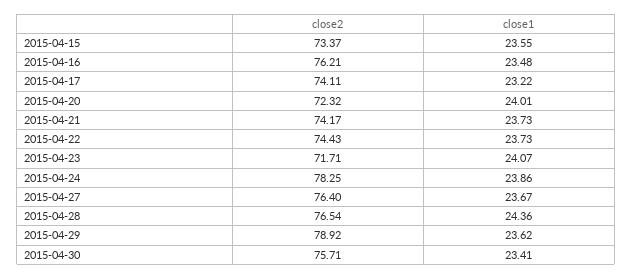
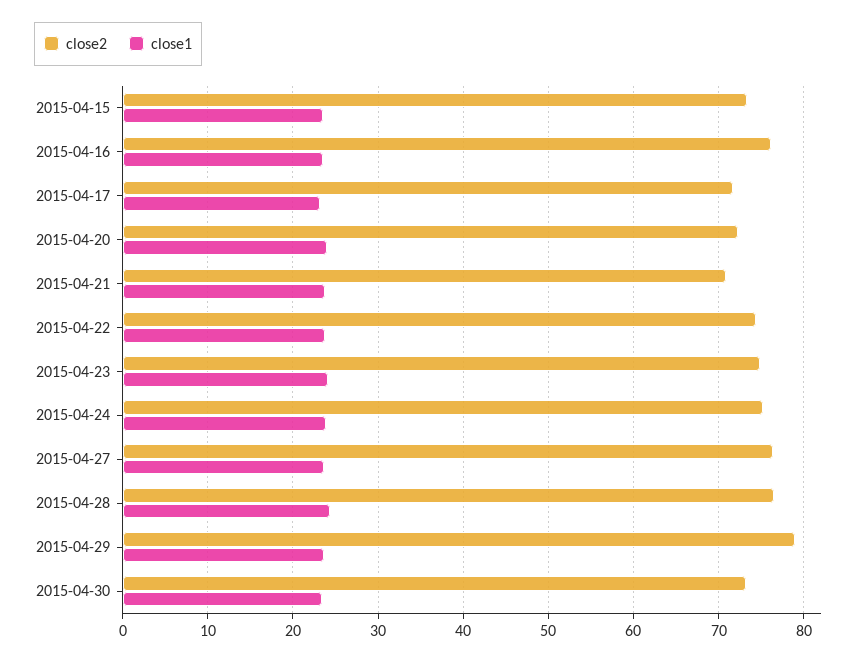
close2, 2015-04-17: 74.11 -> 72
close2, 2015-04-21: 74.17 -> 71
close2, 2015-04-23: 71.71 -> 75
close2, 2015-04-24: 78.25 -> 75
close2, 2015-04-30: 75.71 -> 73

